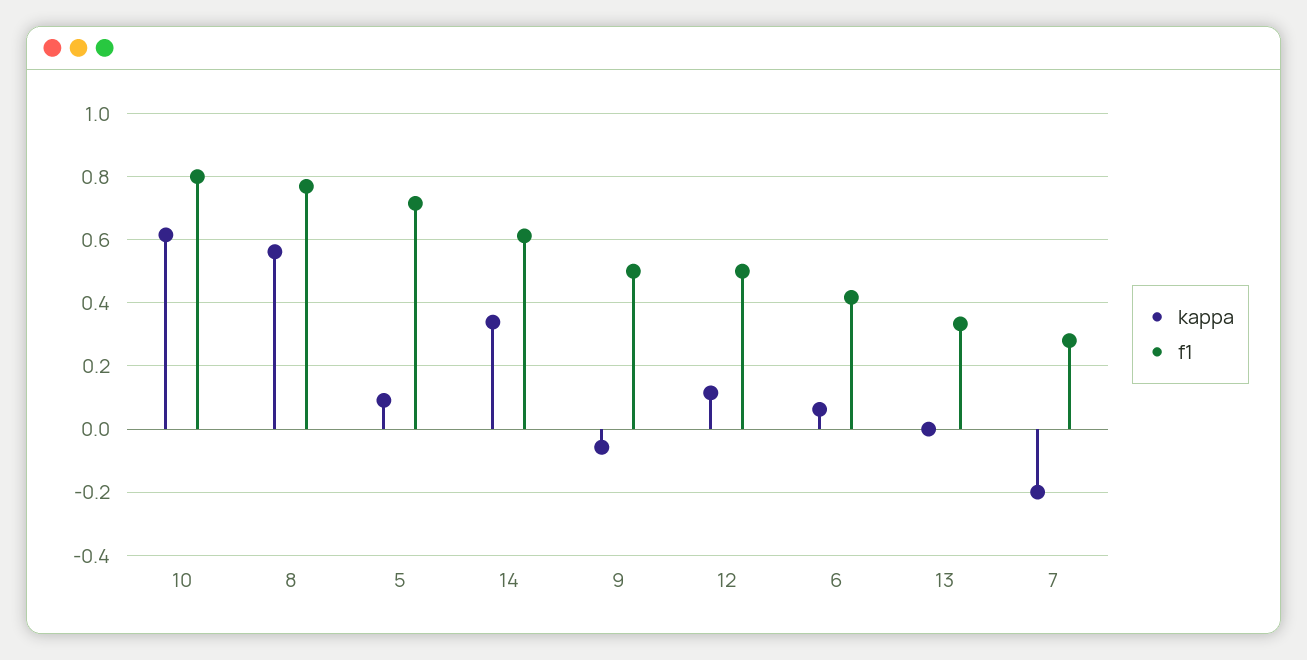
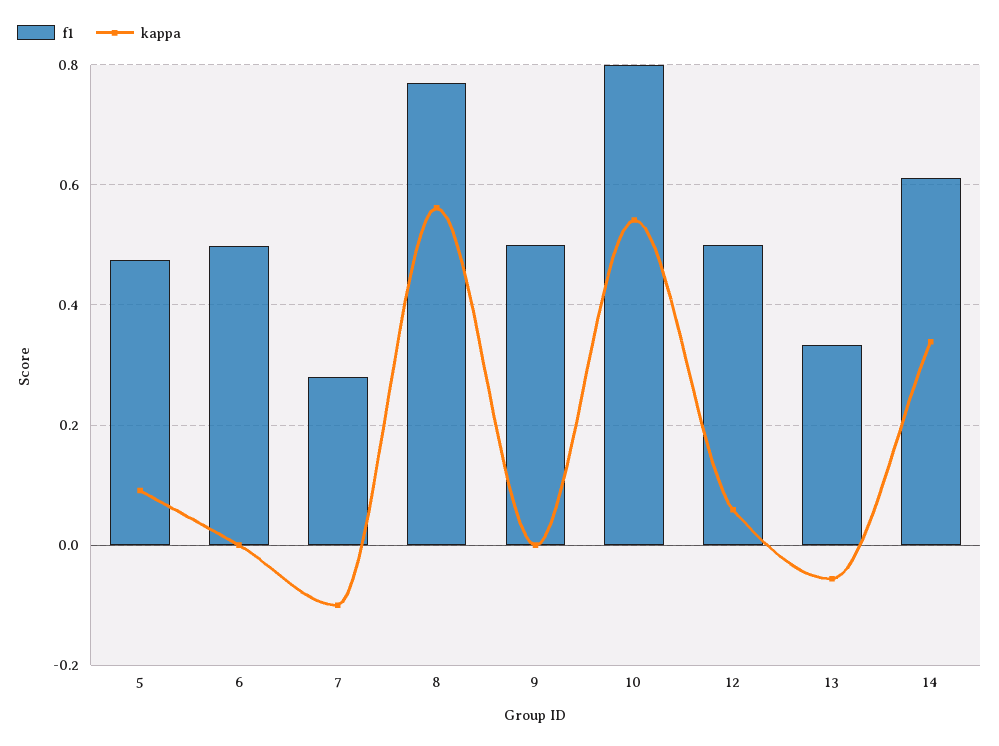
kappa, 10: 0.62 -> 0.54
f1, 5: 0.72 -> 0.48
kappa, 9: -0.06 -> 0
kappa, 12: 0.12 -> 0.06
kappa, 6: 0.06 -> 0
f1, 6: 0.42 -> 0.5
kappa, 13: 0 -> -0.06
kappa, 7: -0.2 -> -0.1

